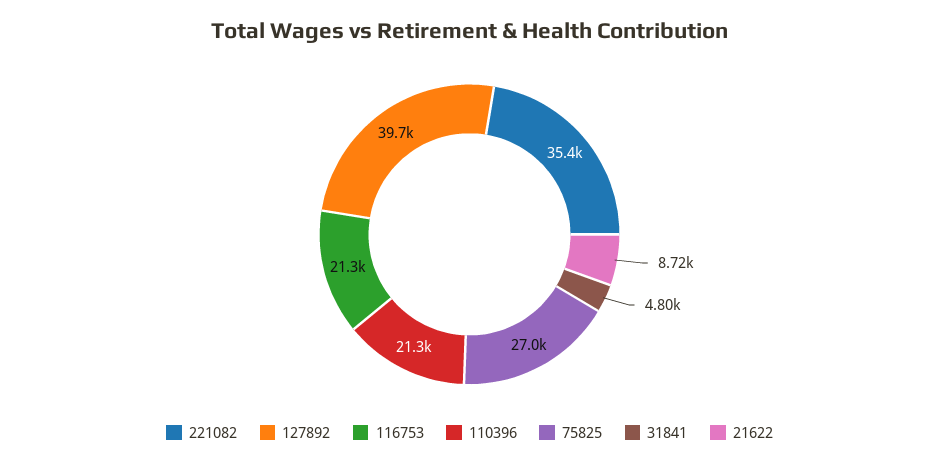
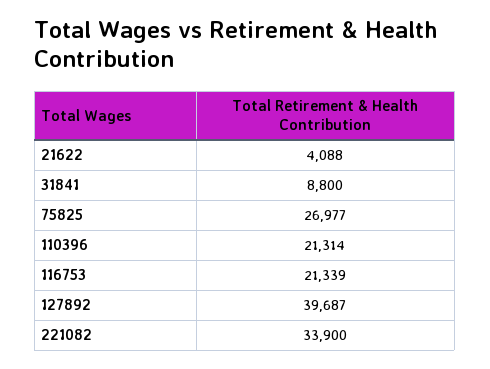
221082: 35400 -> 33900
31841: 4800 -> 8800
21622: 8720 -> 4088

